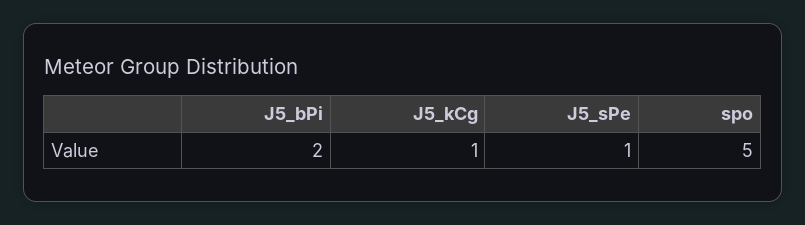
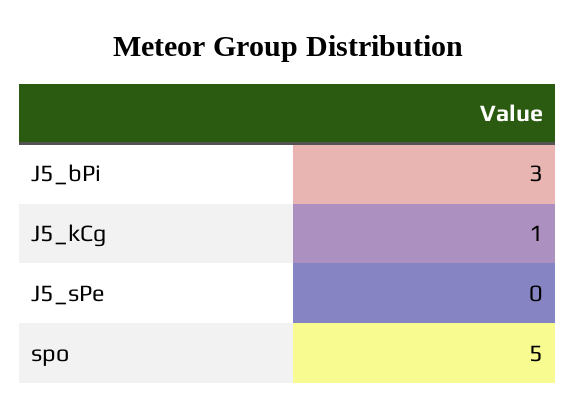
J5_bPi: 2 -> 3
J5_sPe: 1 -> 0

